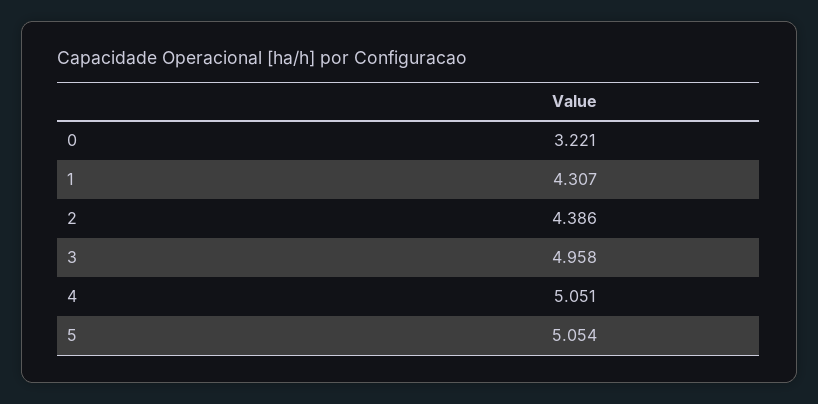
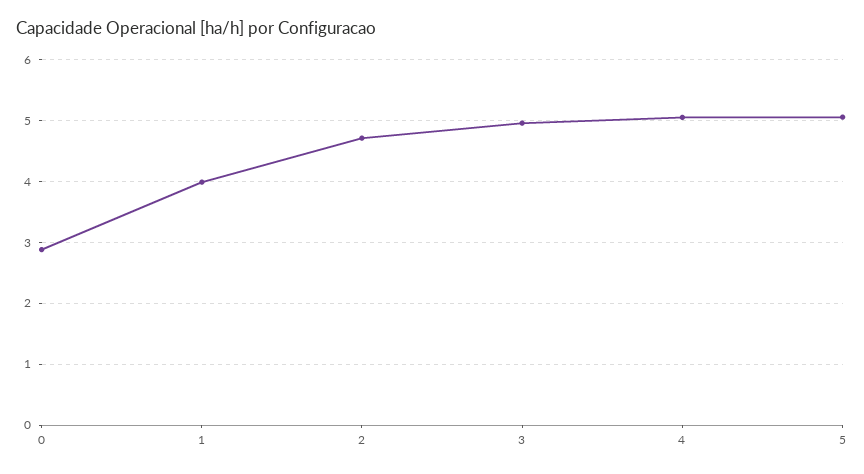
0: 3.221 -> 2.9
1: 4.307 -> 4
2: 4.386 -> 4.7

